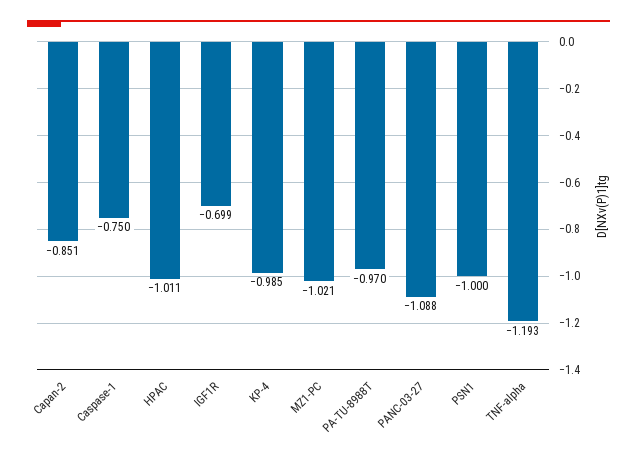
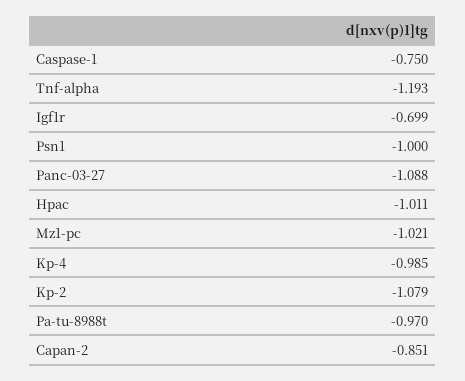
Kp-2: none -> -1.079

